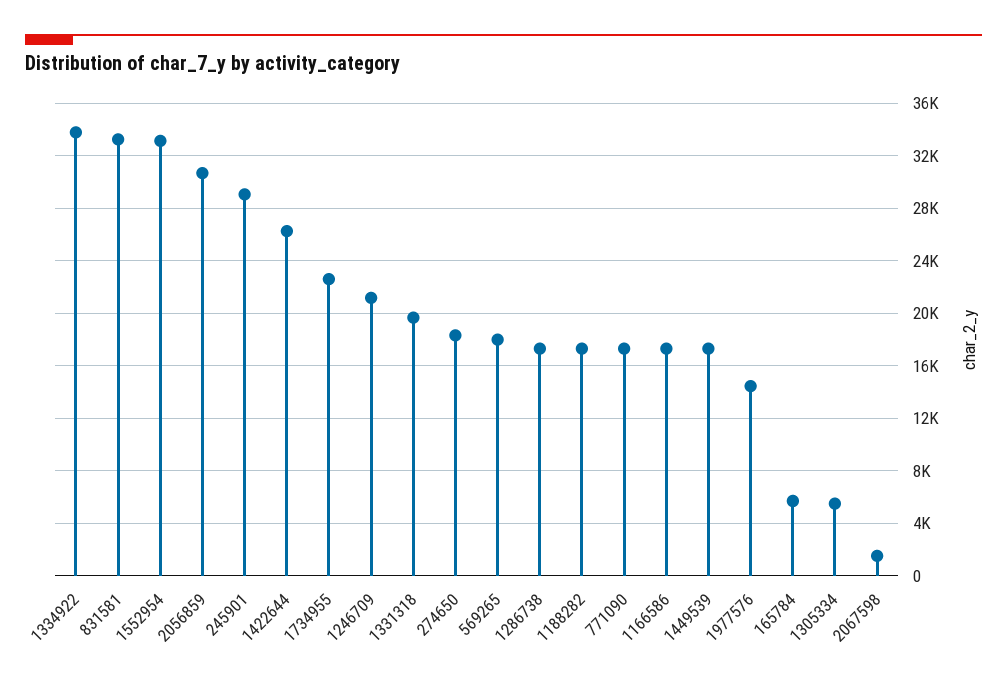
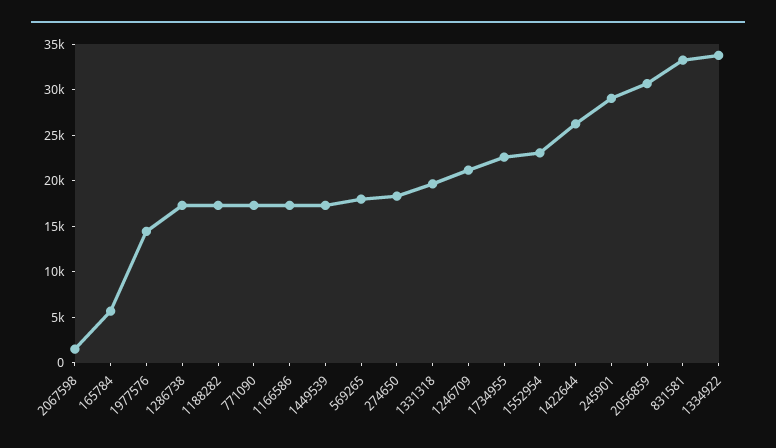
1552954: 33000 -> 23000
1305334: 5500 -> none

